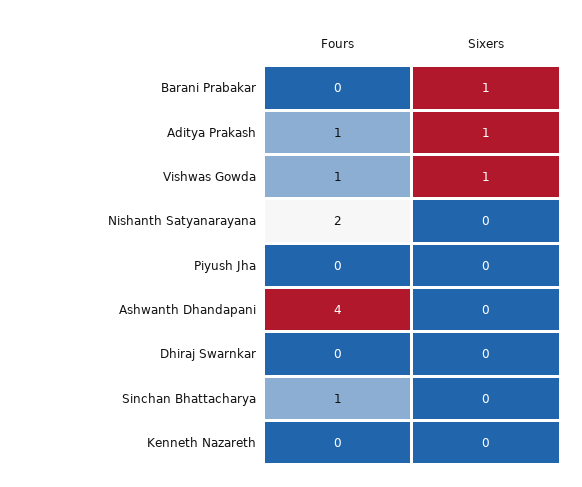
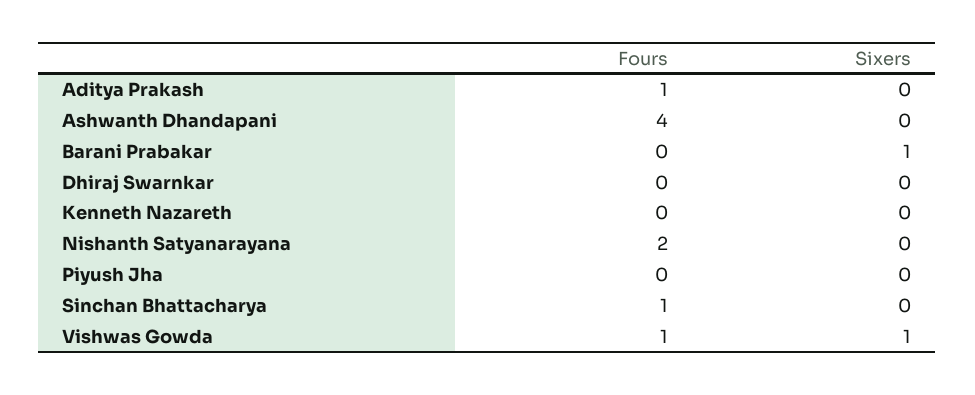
Sixers, Aditya Prakash: 1 -> 0

